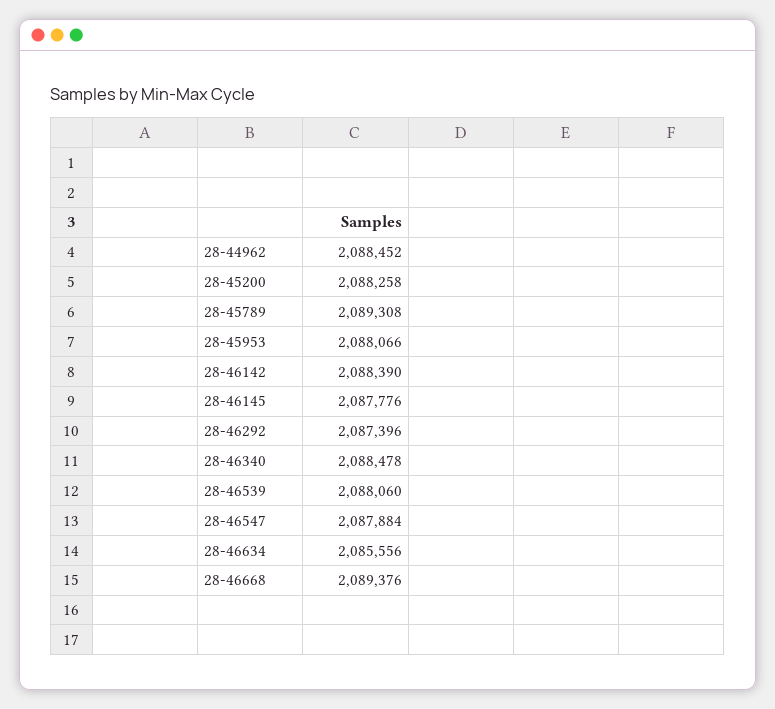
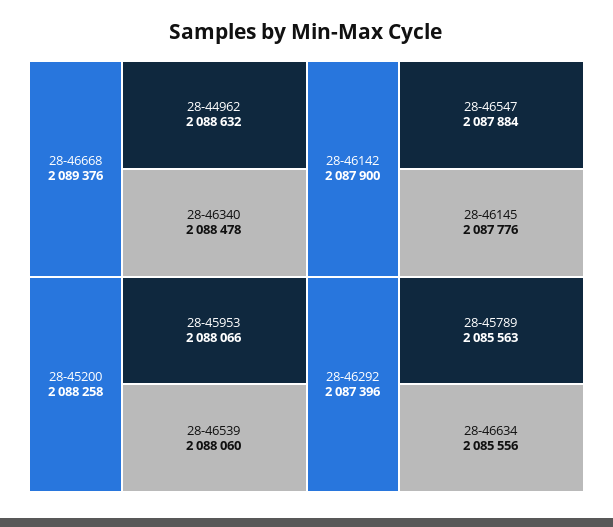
28-44962: 2088452 -> 2088632
28-45789: 2089308 -> 2085563
28-46142: 2088390 -> 2087900

